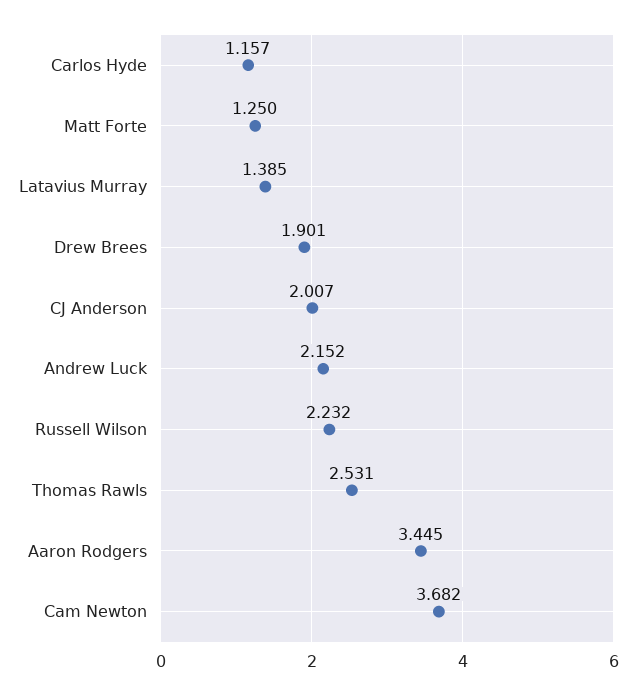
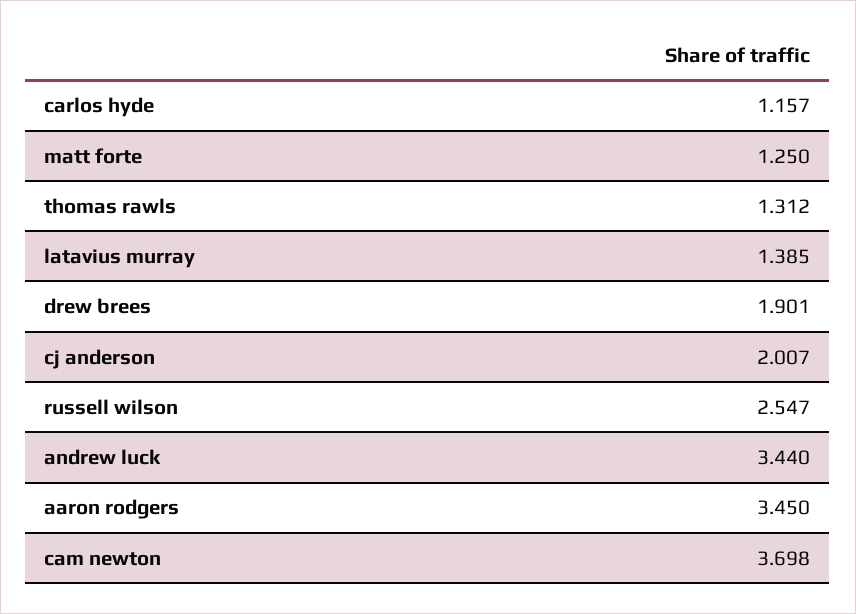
Andrew Luck: 2.152 -> 3.44
Russell Wilson: 2.232 -> 2.547
Thomas Rawls: 2.531 -> 1.312
Aaron Rodgers: 3.445 -> 3.45
Cam Newton: 3.682 -> 3.698

